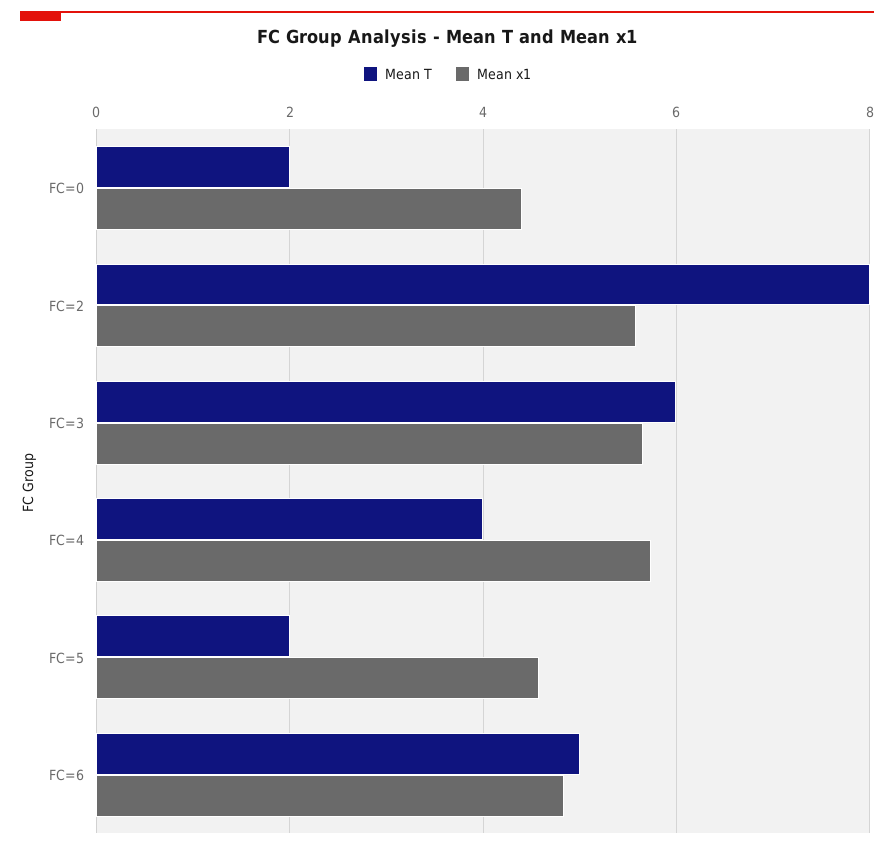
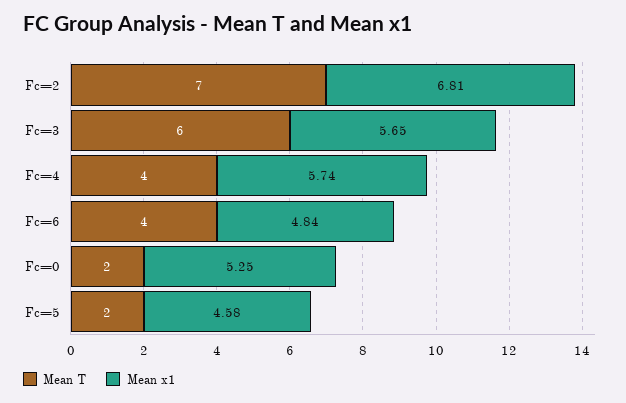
Mean x1, FC=0: 4.4 -> 5.25
Mean T, FC=2: 8 -> 7
Mean x1, FC=2: 5.6 -> 6.81
Mean T, FC=6: 5 -> 4

